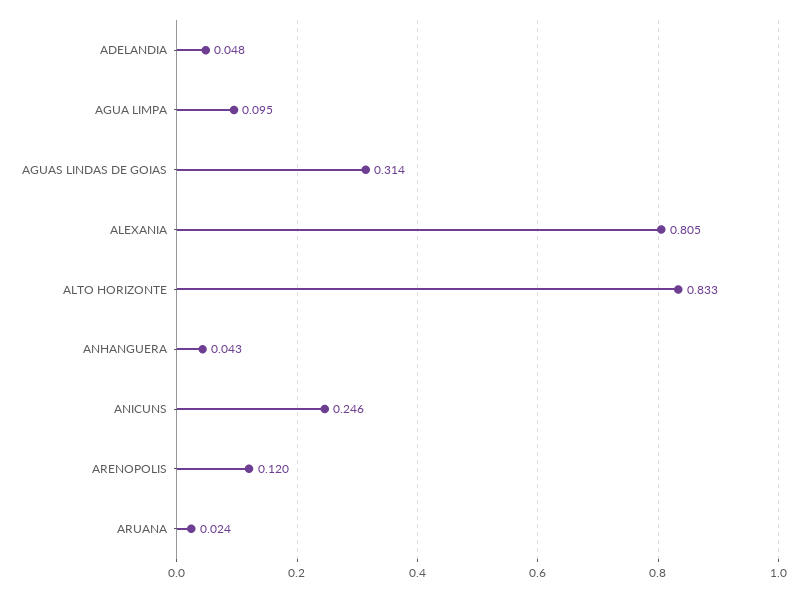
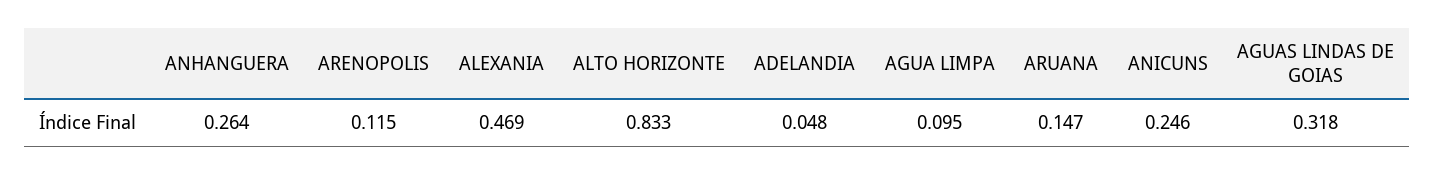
AGUAS LINDAS DE GOIAS: 0.314 -> 0.318
ALEXANIA: 0.805 -> 0.469
ANHANGUERA: 0.043 -> 0.264
ARENOPOLIS: 0.12 -> 0.115
ARUANA: 0.024 -> 0.147

